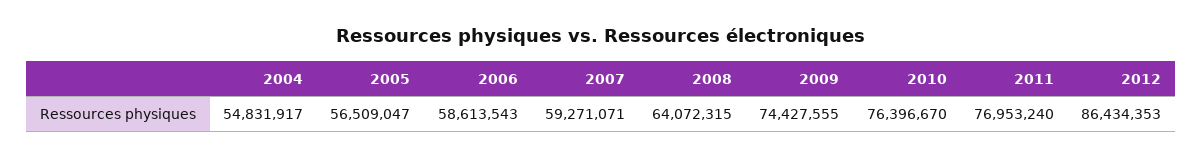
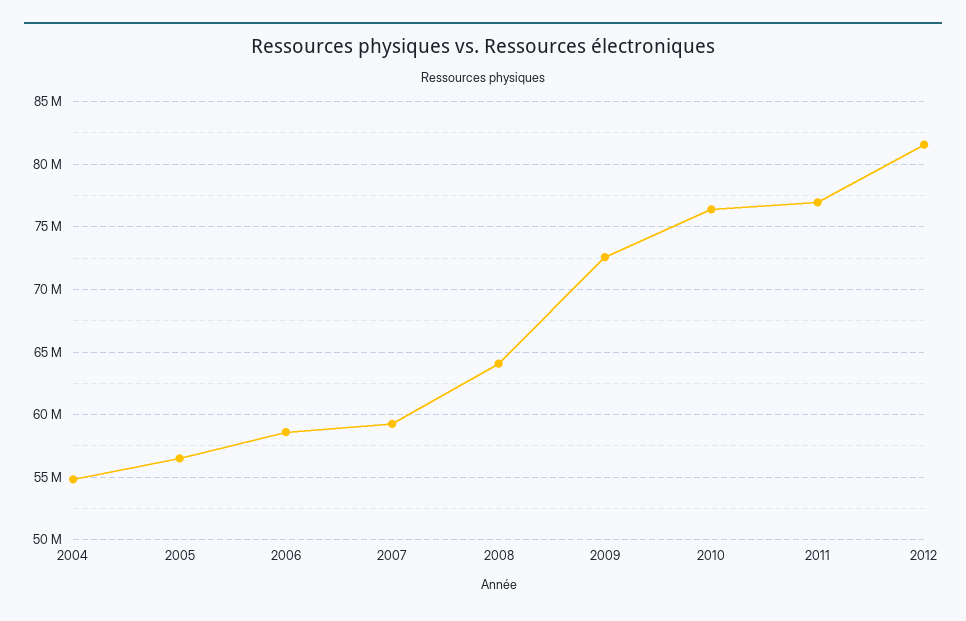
2009: 74427555 -> 72500000
2012: 86434353 -> 81500000

